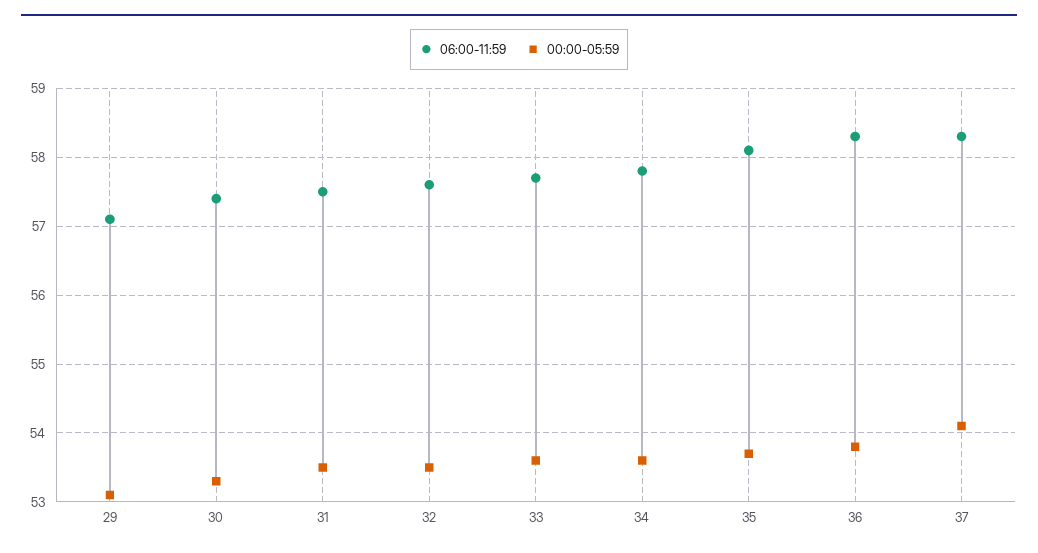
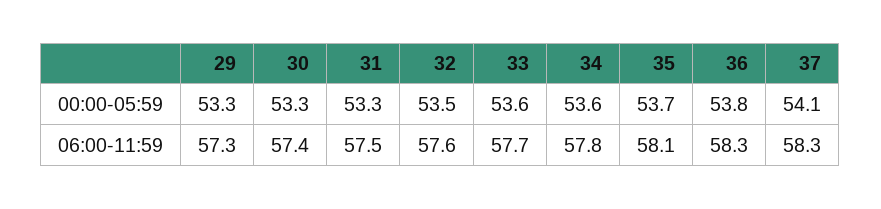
06:00-11:59, 29: 57.1 -> 57.3
00:00-05:59, 29: 53.1 -> 53.3
00:00-05:59, 31: 53.5 -> 53.3

